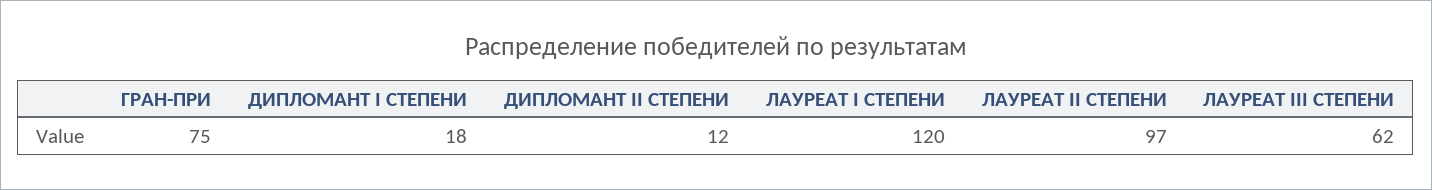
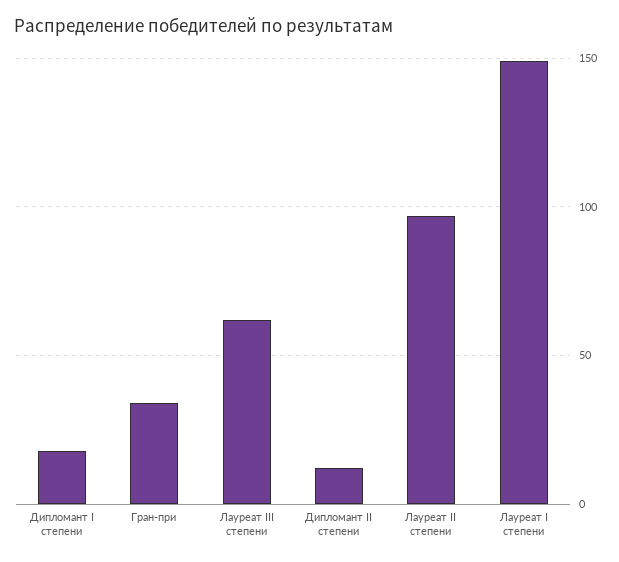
ГРАН-ПРИ: 75 -> 35
ЛАУРЕАТ I СТЕПЕНИ: 120 -> 150

